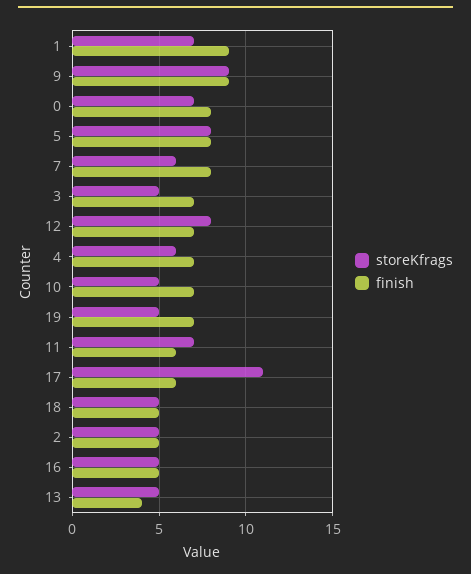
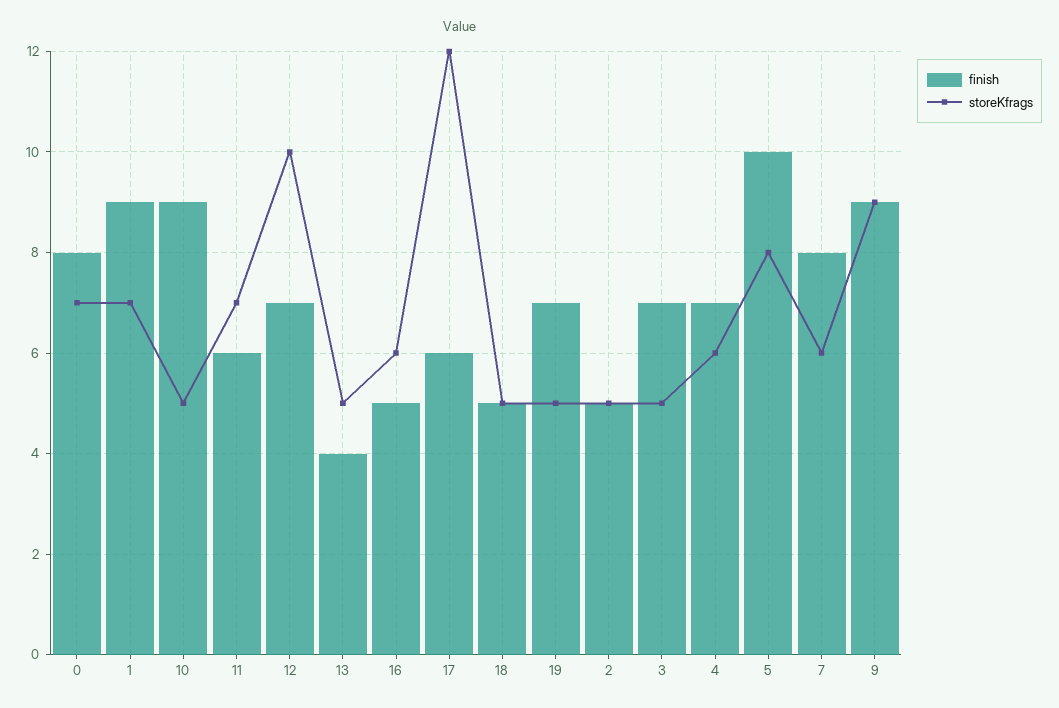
finish, 5: 8 -> 10
storeKfrags, 12: 8 -> 10
finish, 10: 7 -> 9
storeKfrags, 17: 11 -> 12
storeKfrags, 16: 5 -> 6

